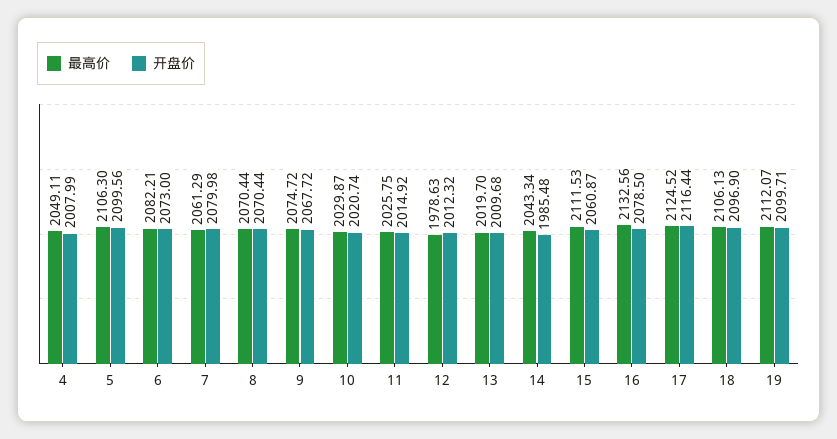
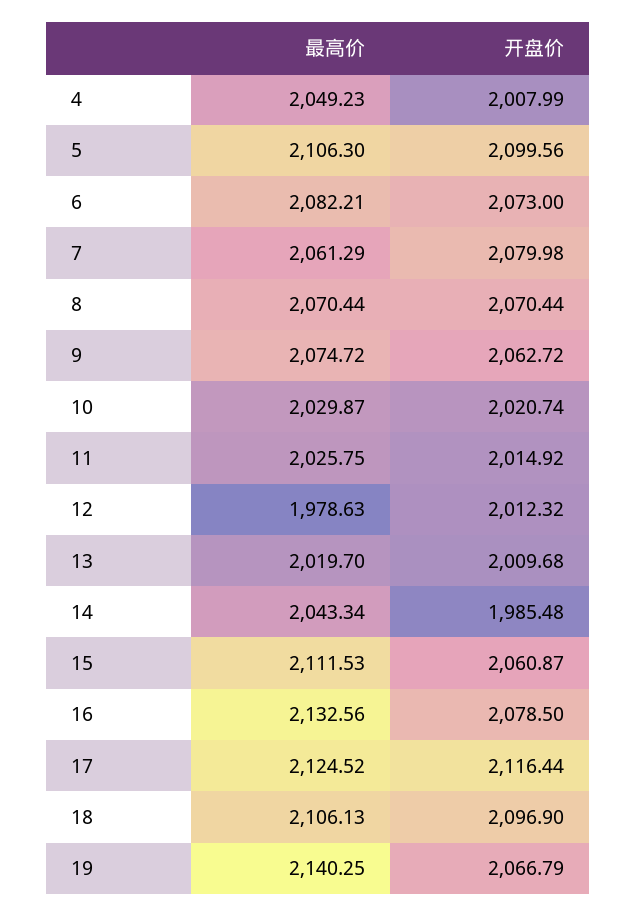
最高价, 4: 2049.11 -> 2049.23
开盘价, 9: 2067.72 -> 2062.72
最高价, 19: 2112.07 -> 2140.25
开盘价, 19: 2099.71 -> 2066.79

